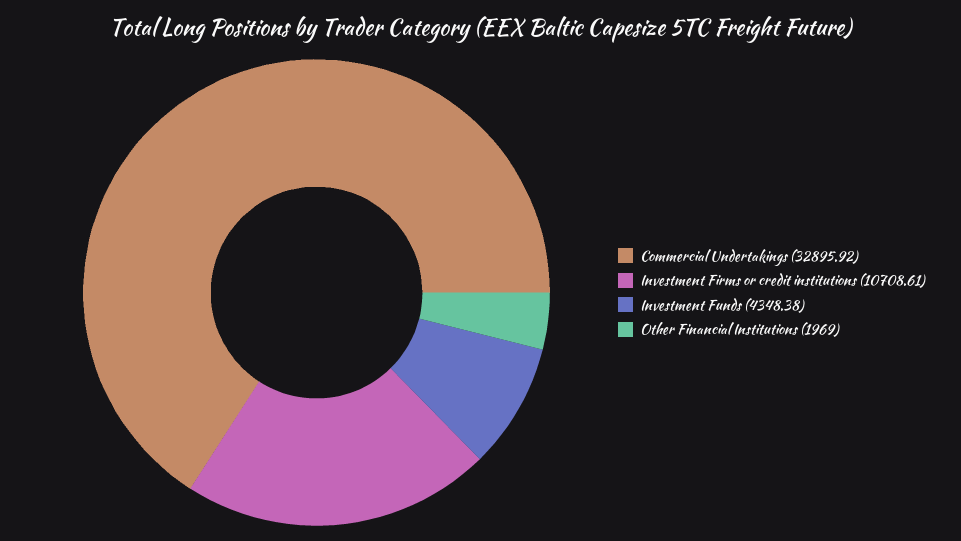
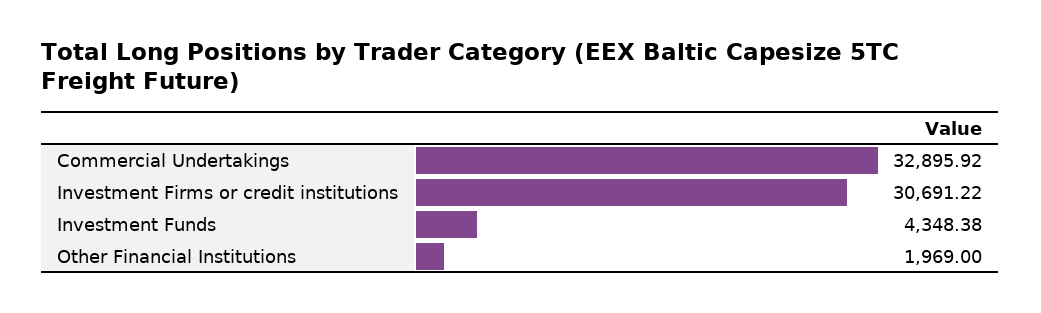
Investment Firms or credit institutions: 10708.61 -> 30691.22

